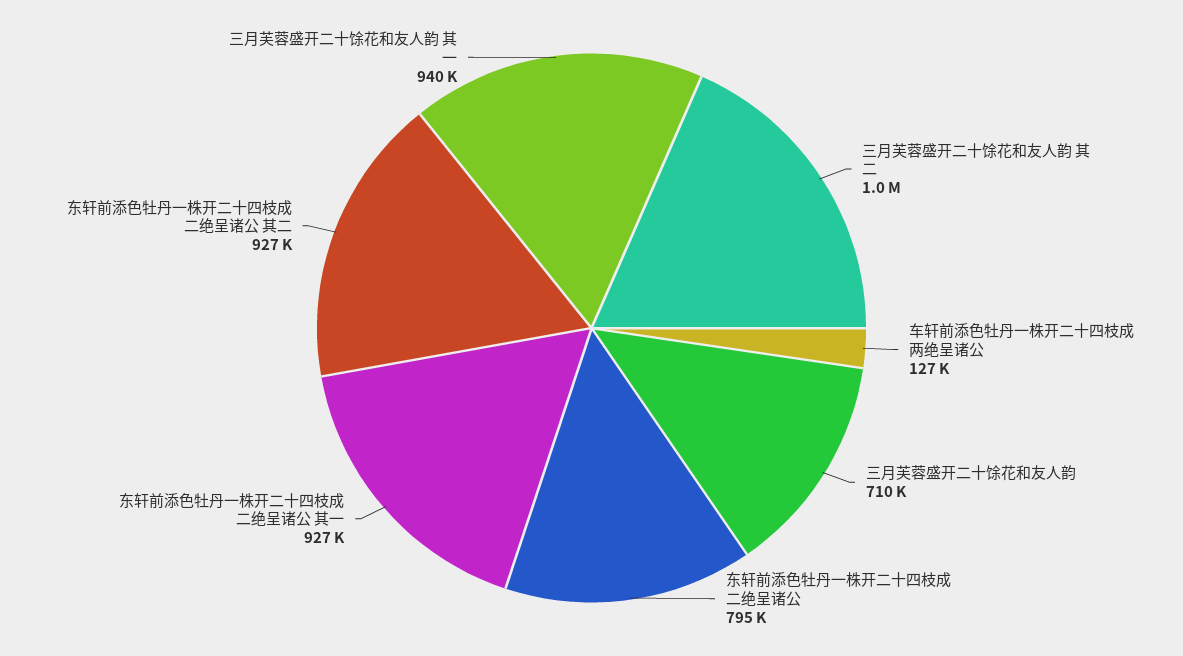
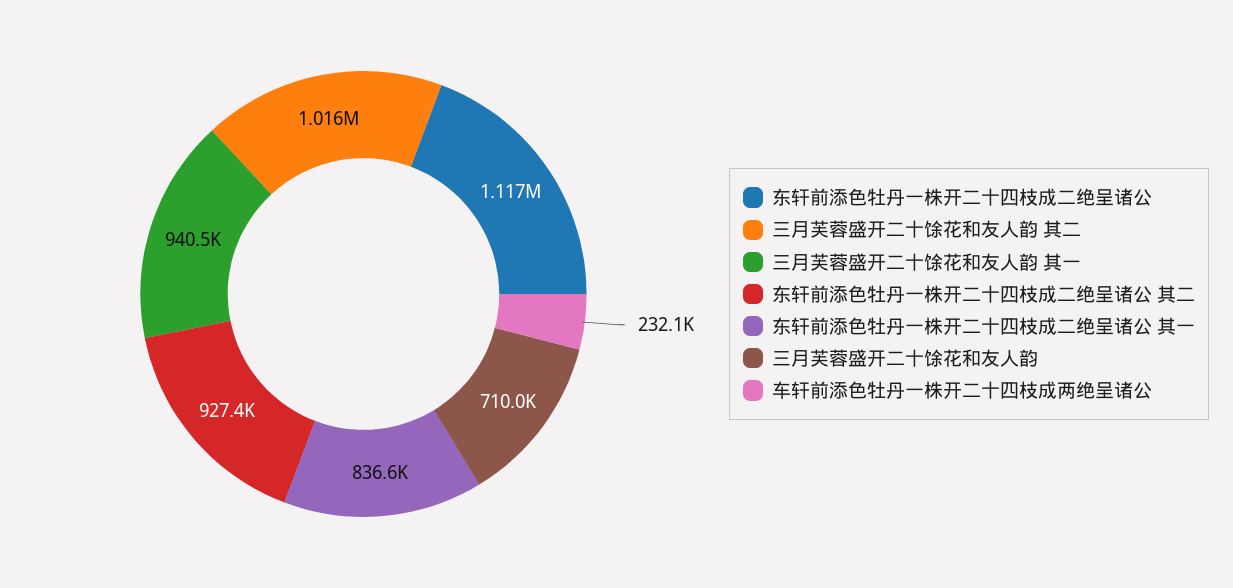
车轩前添色牡丹一株开二十四枝成两绝呈诸公: 127000 -> 232100
东轩前添色牡丹一株开二十四枝成二绝呈诸公: 795000 -> 1117000
东轩前添色牡丹一株开二十四枝成二绝呈诸公 其一: 927000 -> 836600

